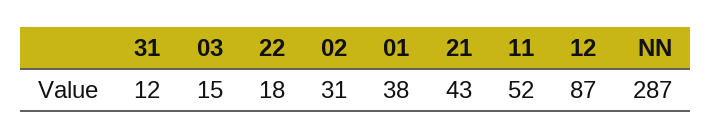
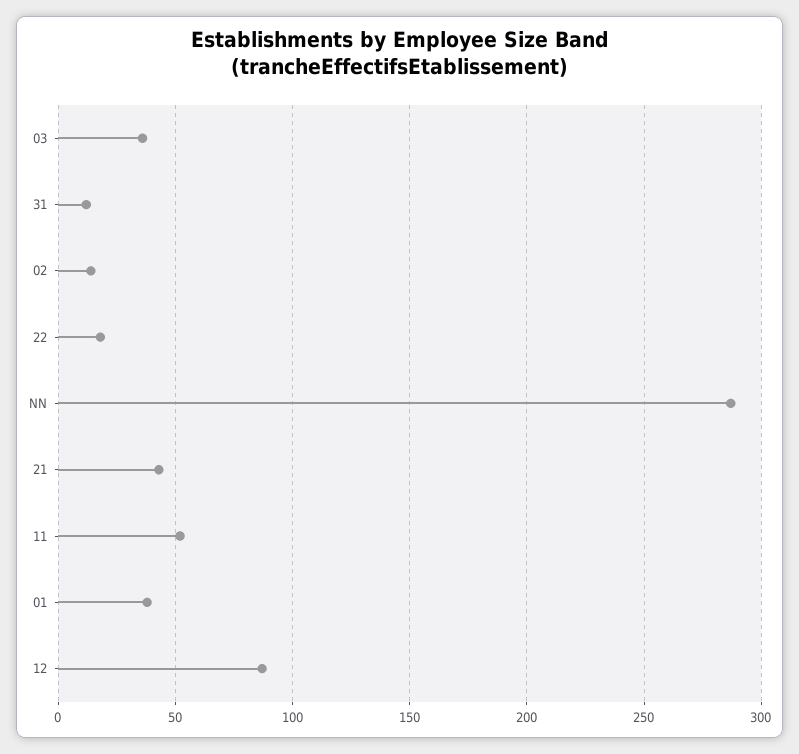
03: 15 -> 35
02: 31 -> 15

